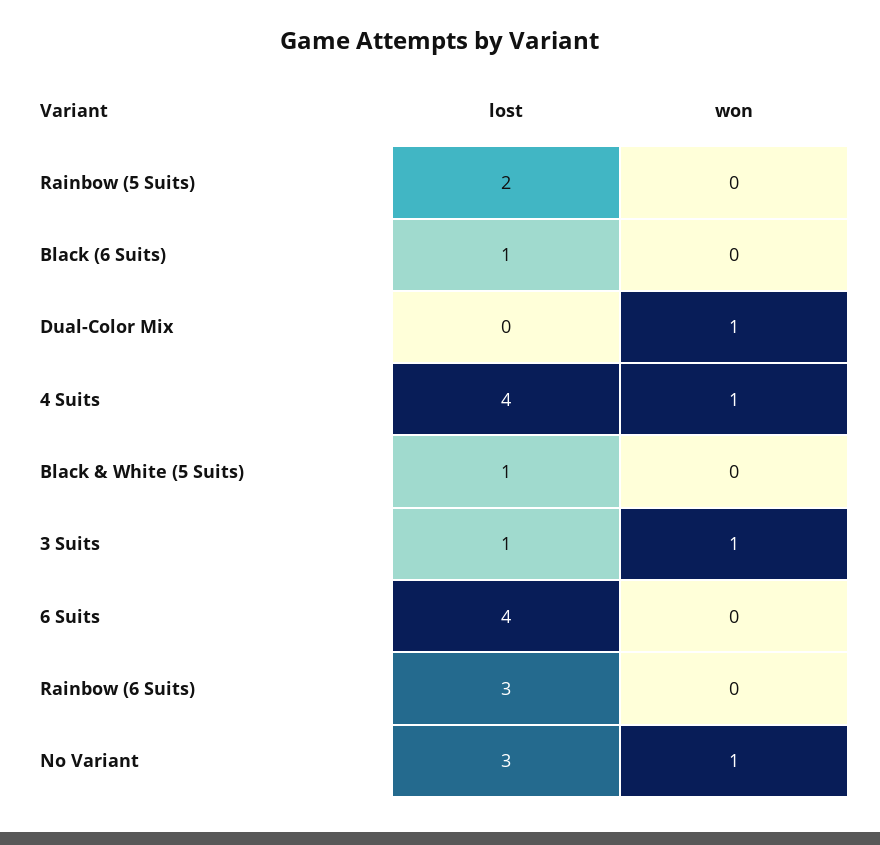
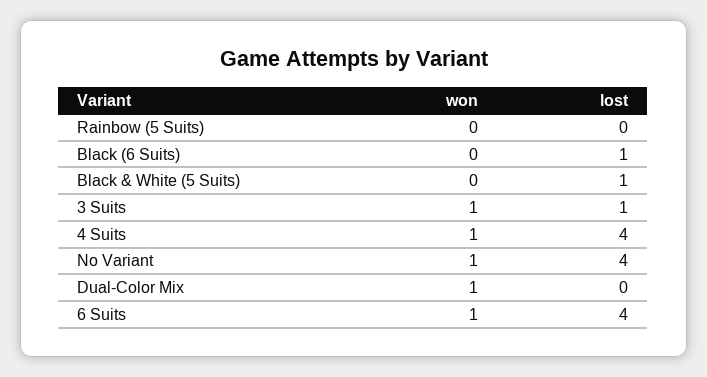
lost, Rainbow (5 Suits): 2 -> 0
won, 6 Suits: 0 -> 1
lost, Rainbow (6 Suits): 3 -> none
won, Rainbow (6 Suits): 0 -> none
lost, No Variant: 3 -> 4

